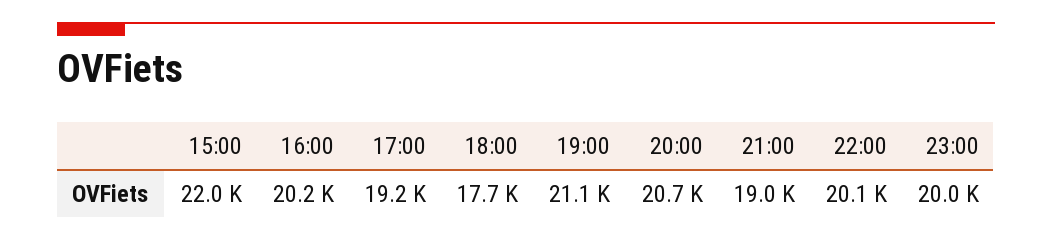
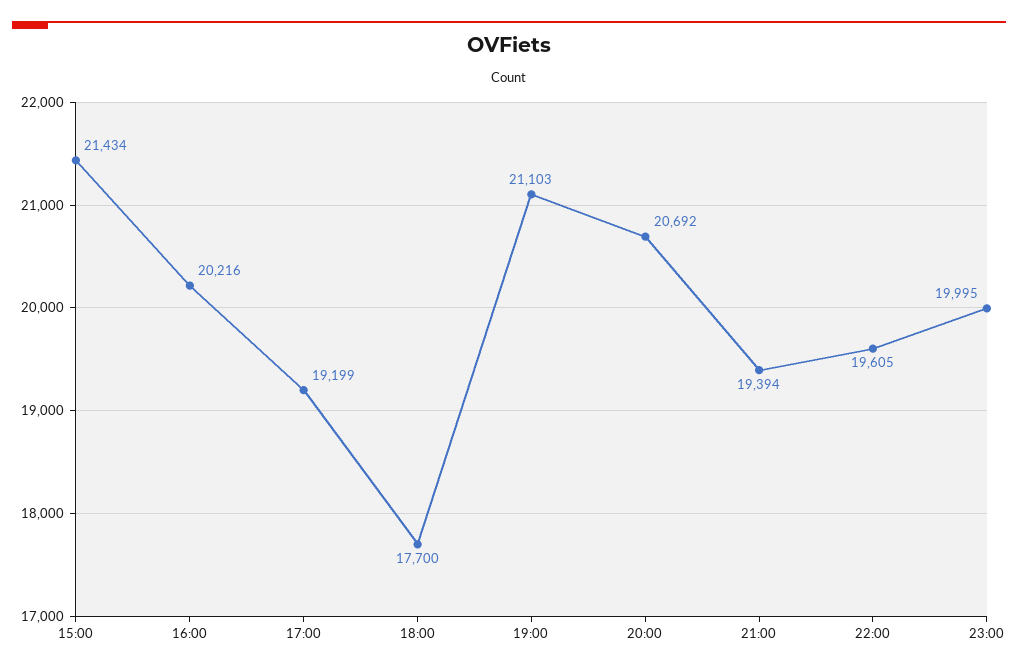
15:00: 22000 -> 21434
21:00: 19000 -> 19394
22:00: 20100 -> 19605

